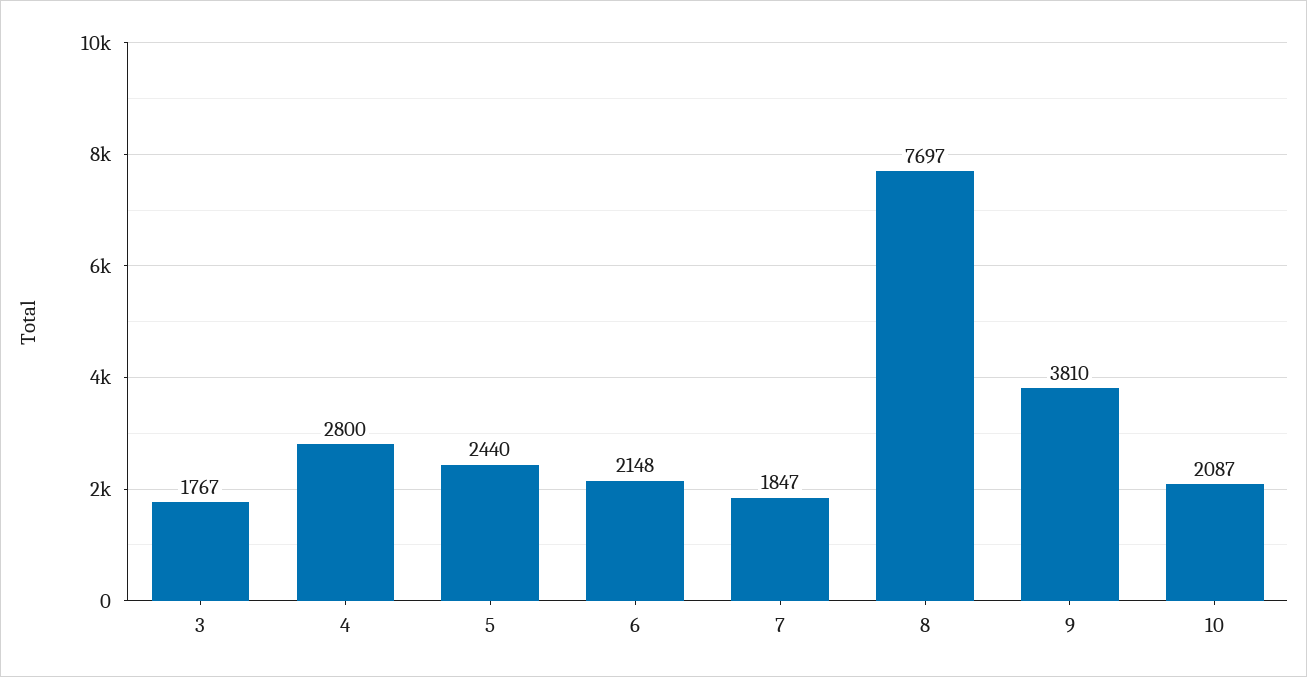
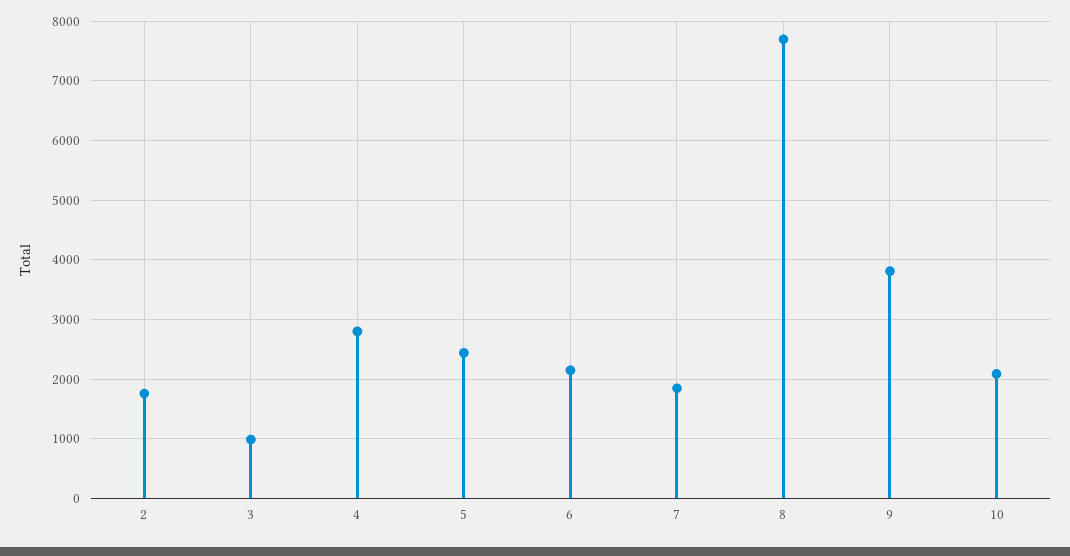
3: 1767 -> 1000
2: none -> 1800

